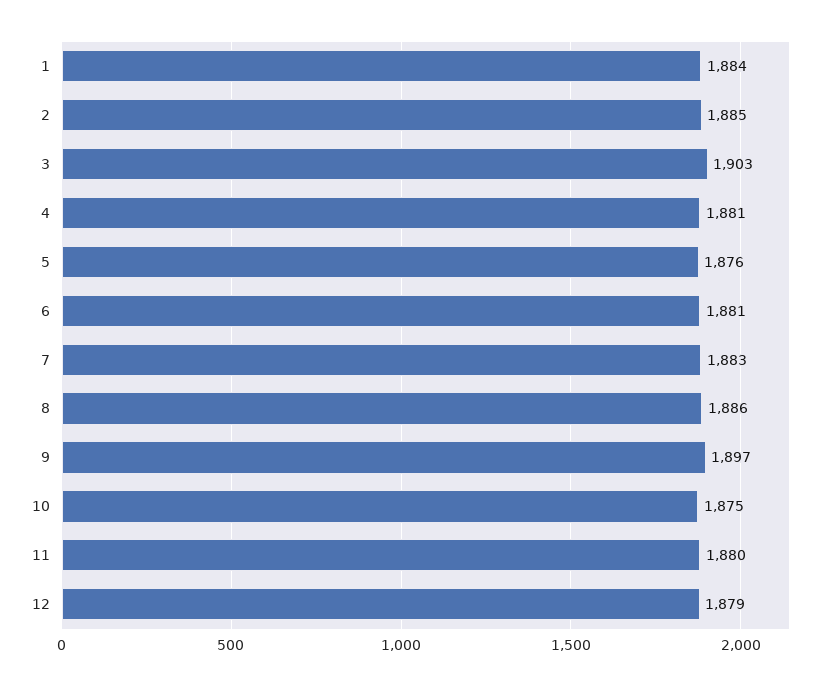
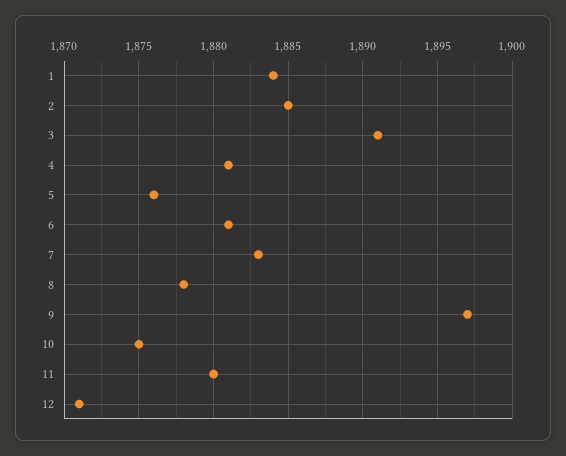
3: 1903 -> 1891
8: 1886 -> 1878
12: 1879 -> 1871

